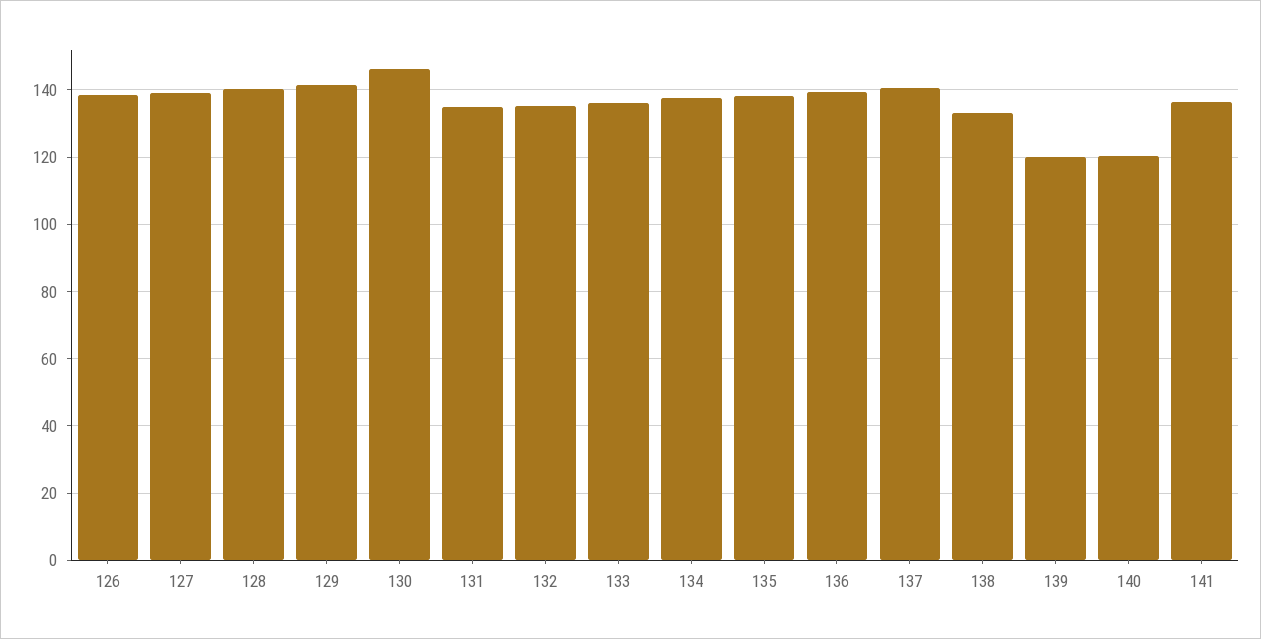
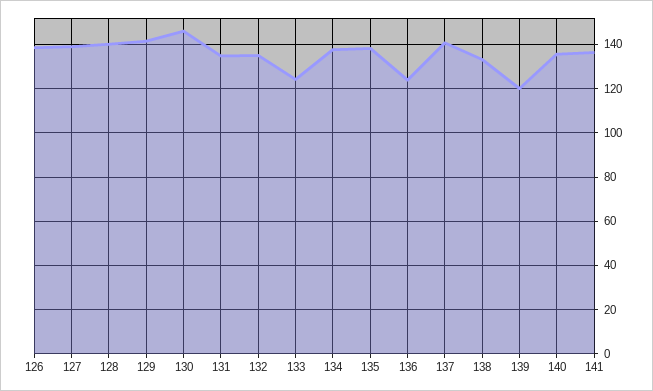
133: 136 -> 125
136: 140 -> 125
140: 120 -> 135

